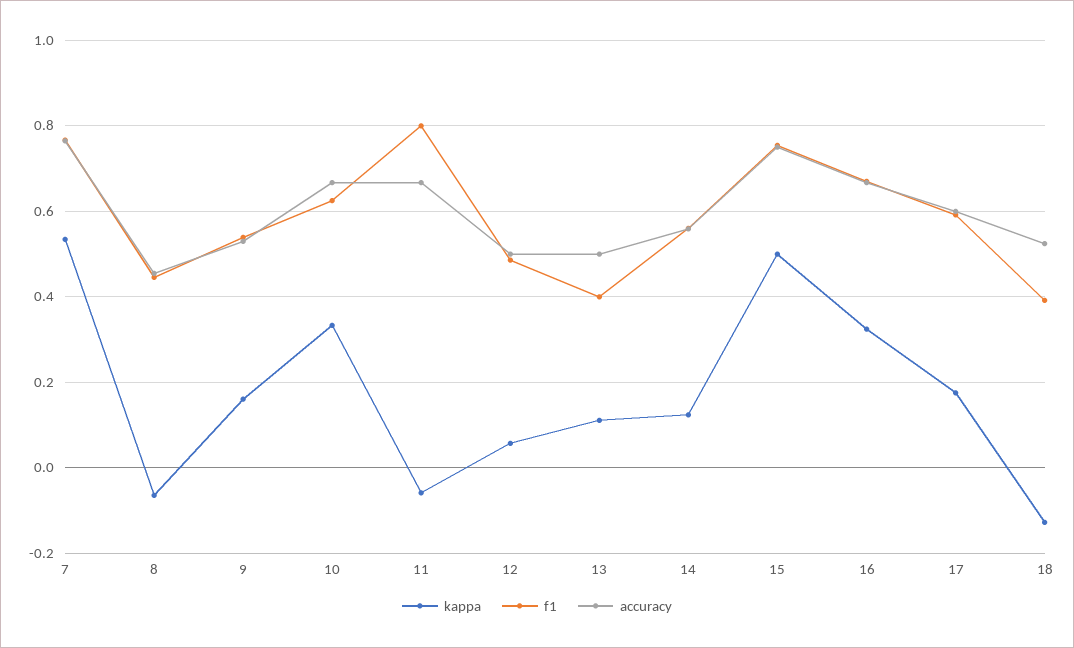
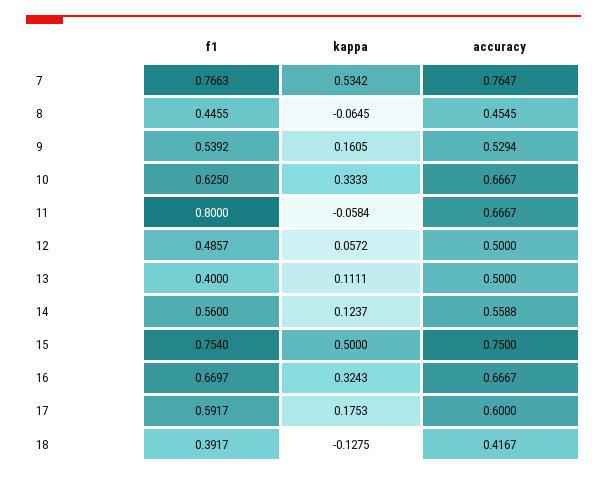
accuracy, 18: 0.52 -> 0.4167

